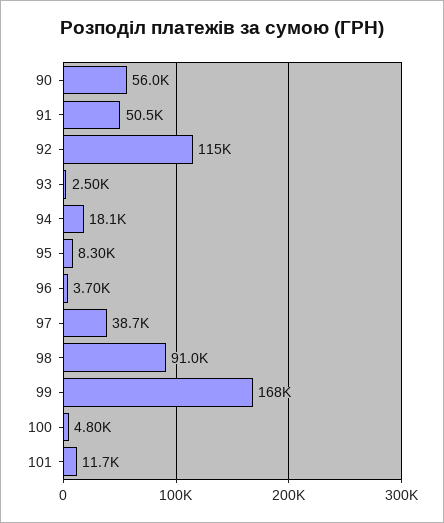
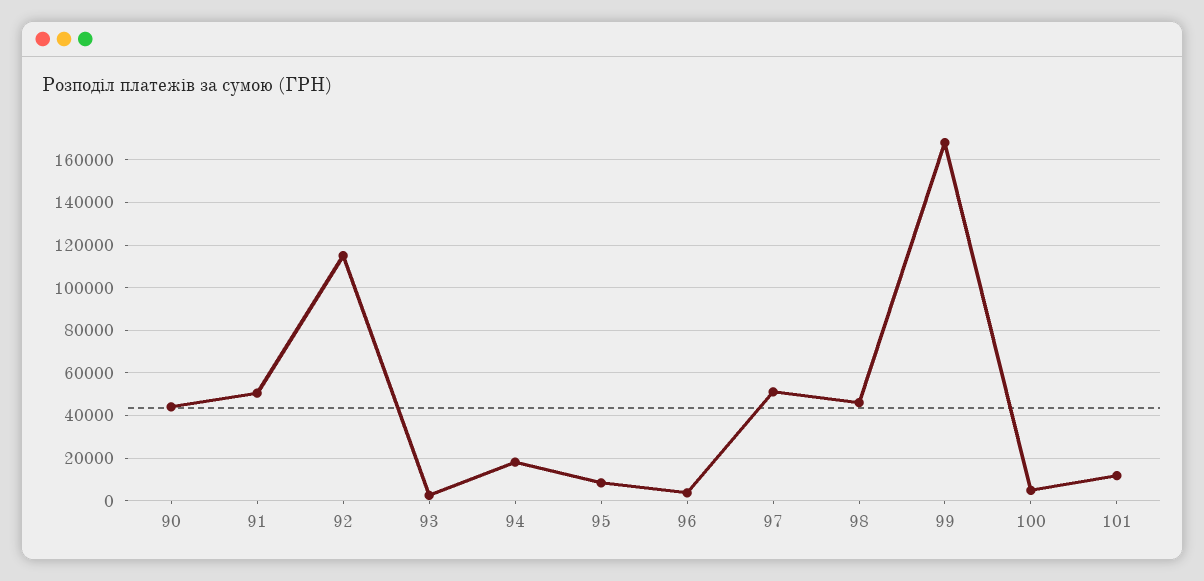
90: 56000 -> 45000
97: 38700 -> 50000
98: 91000 -> 45000

